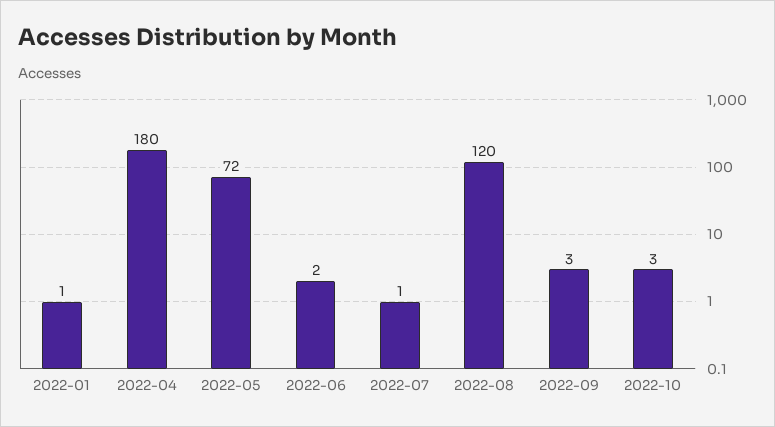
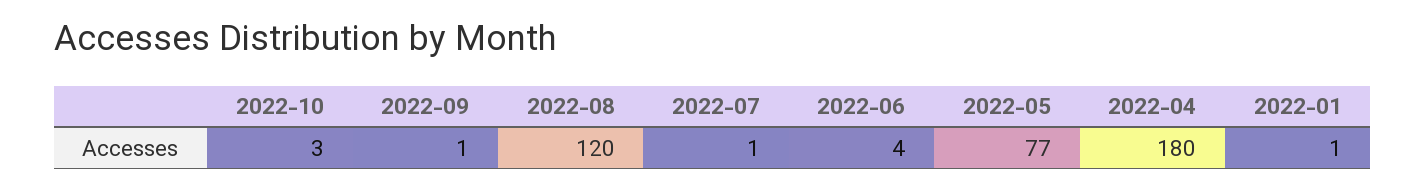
2022-05: 72 -> 77
2022-06: 2 -> 4
2022-09: 3 -> 1

